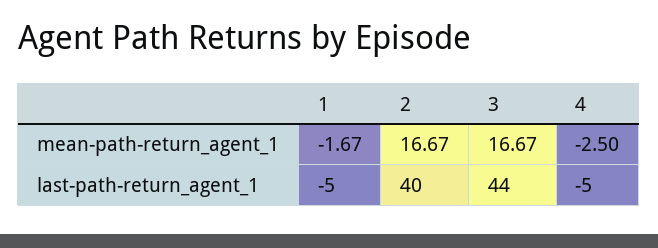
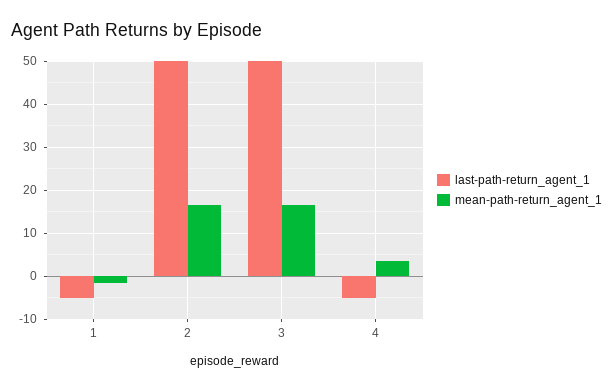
mean-path-return_agent_1, 4: -2.5 -> 4
last-path-return_agent_1, 2: 40 -> 50
last-path-return_agent_1, 3: 44 -> 50

